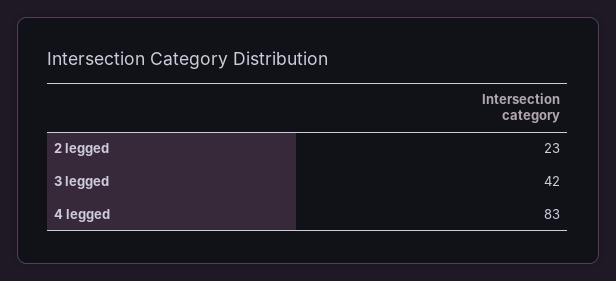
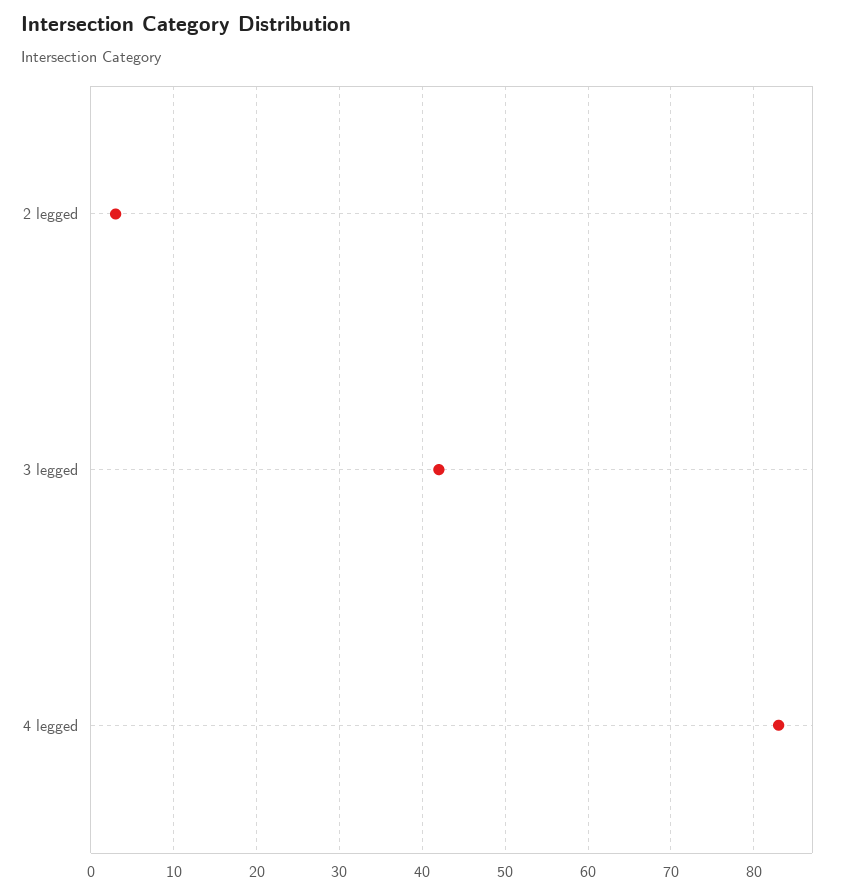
2 legged: 23 -> 3

